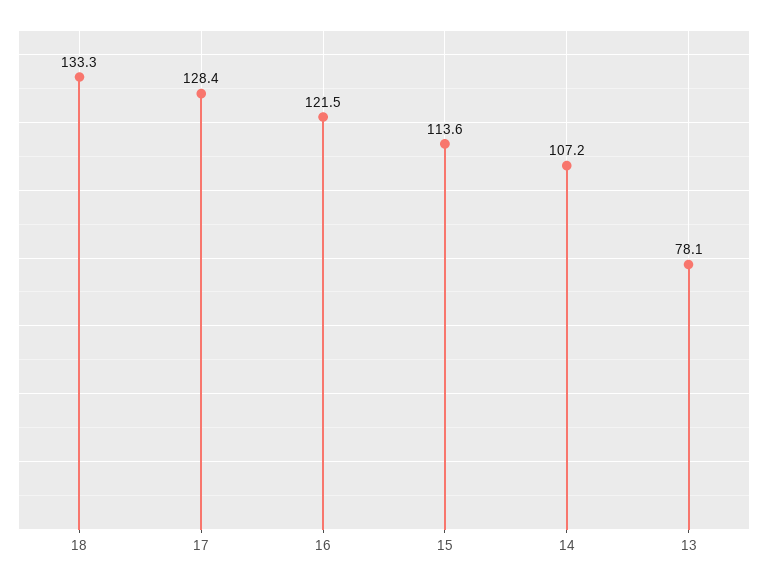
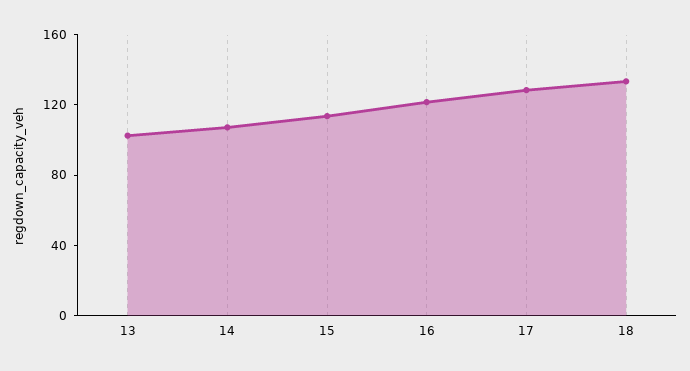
13: 78.1 -> 100

